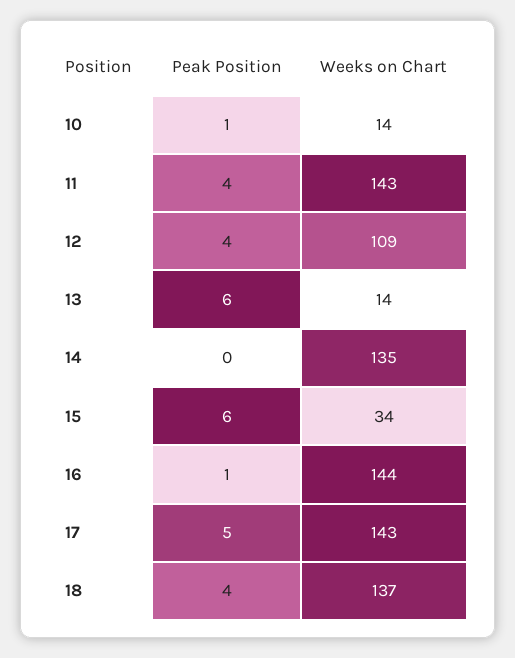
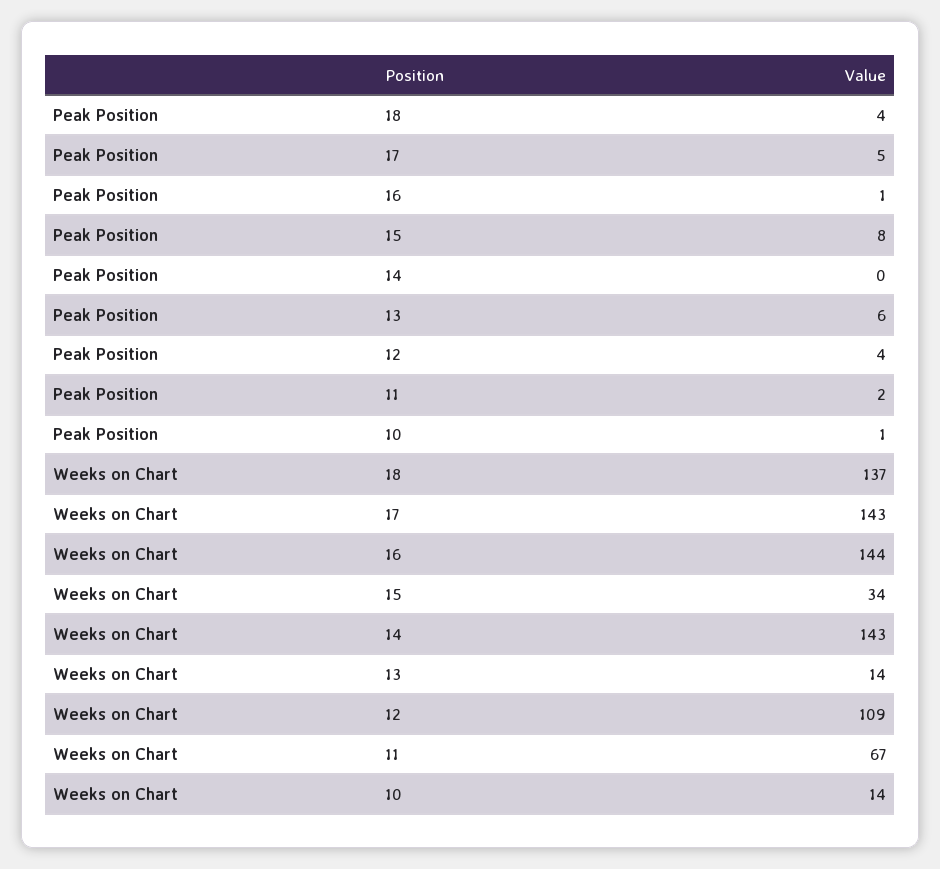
Peak Position, 11: 4 -> 2
Weeks on Chart, 11: 143 -> 67
Weeks on Chart, 14: 135 -> 143
Peak Position, 15: 6 -> 8

